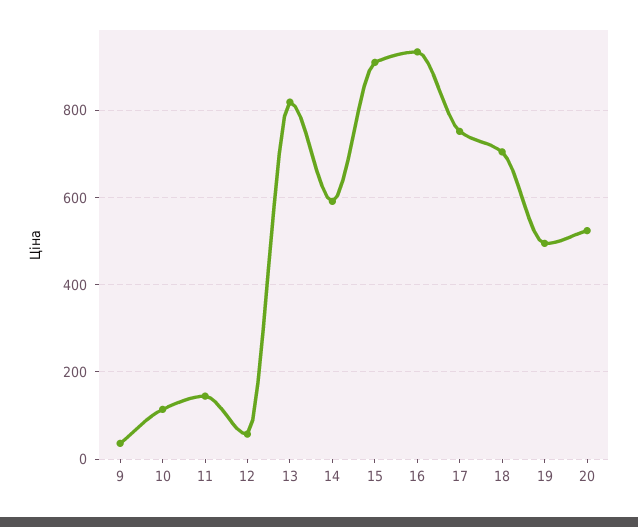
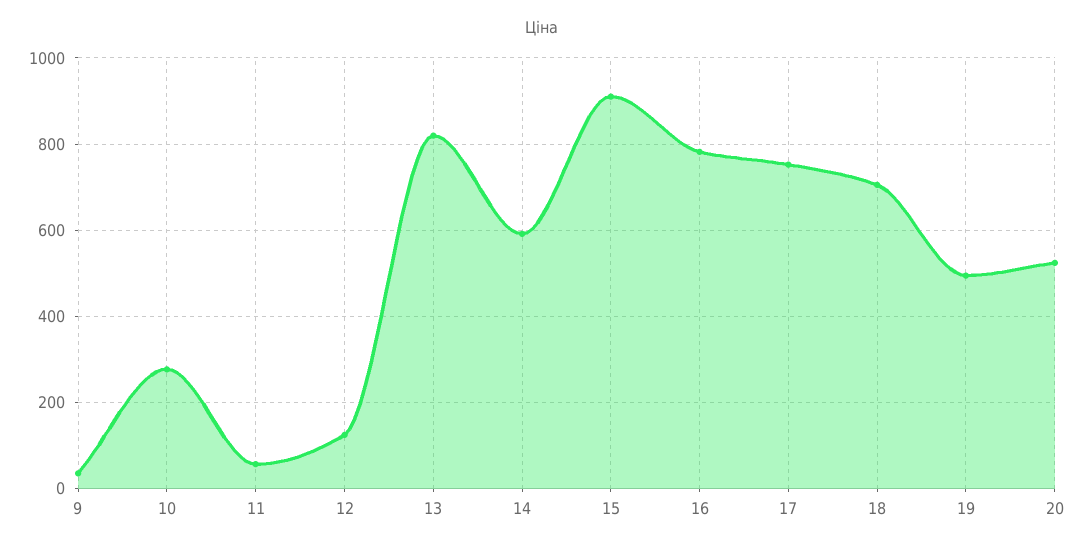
10: 120 -> 280
11: 140 -> 60
12: 60 -> 120
16: 940 -> 780

